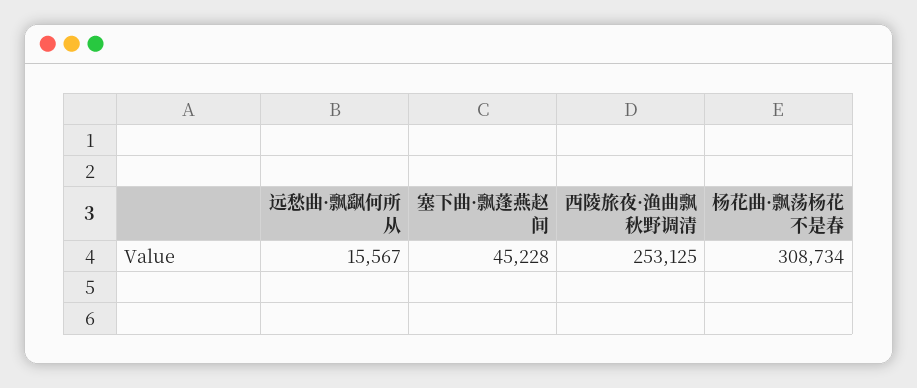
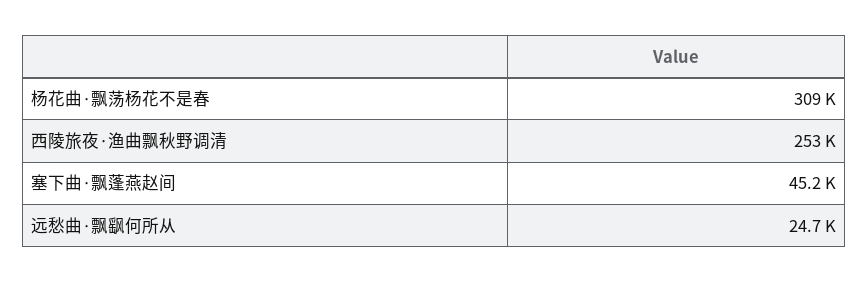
远愁曲·飘飖何所从: 15567 -> 24700

